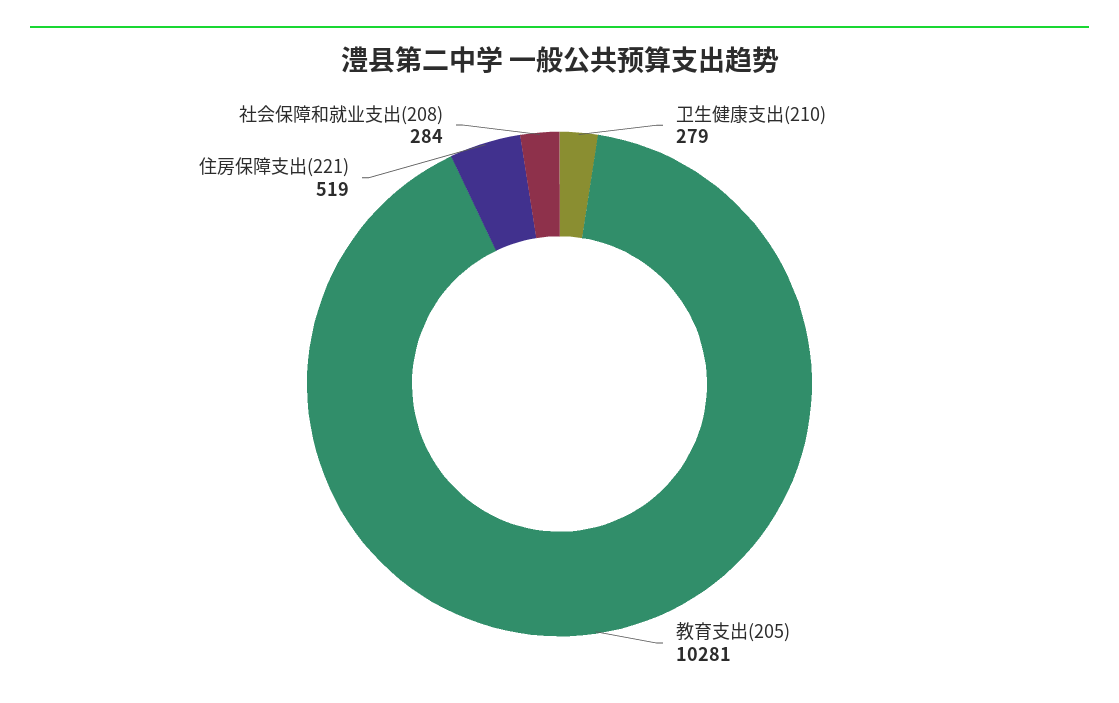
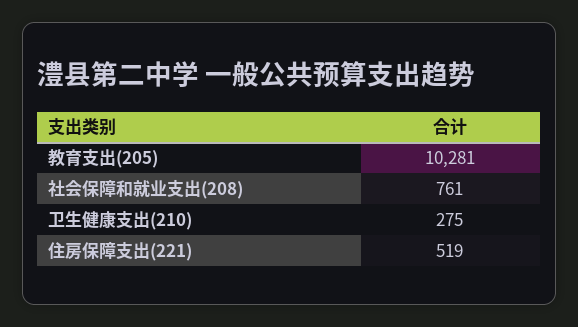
卫生健康支出(210): 279 -> 275
社会保障和就业支出(208): 284 -> 761

